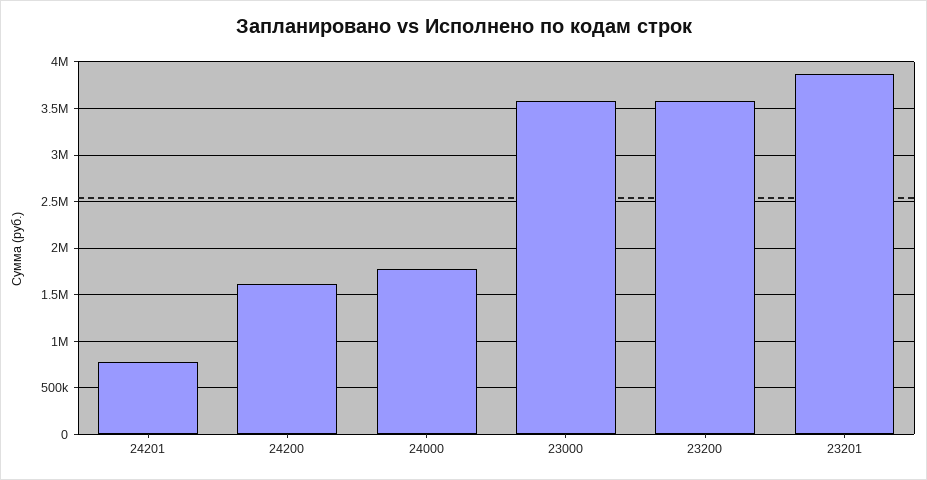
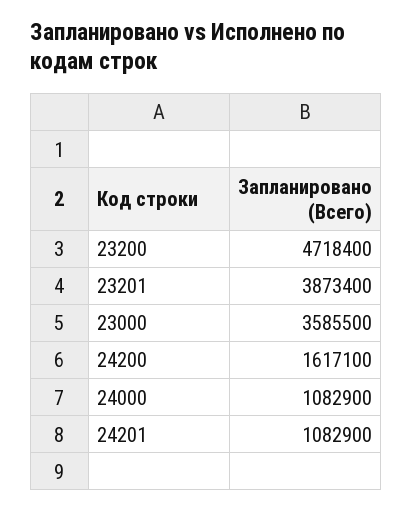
24201: 800000 -> 1082900
24000: 1800000 -> 1082900
23200: 3600000 -> 4718400

